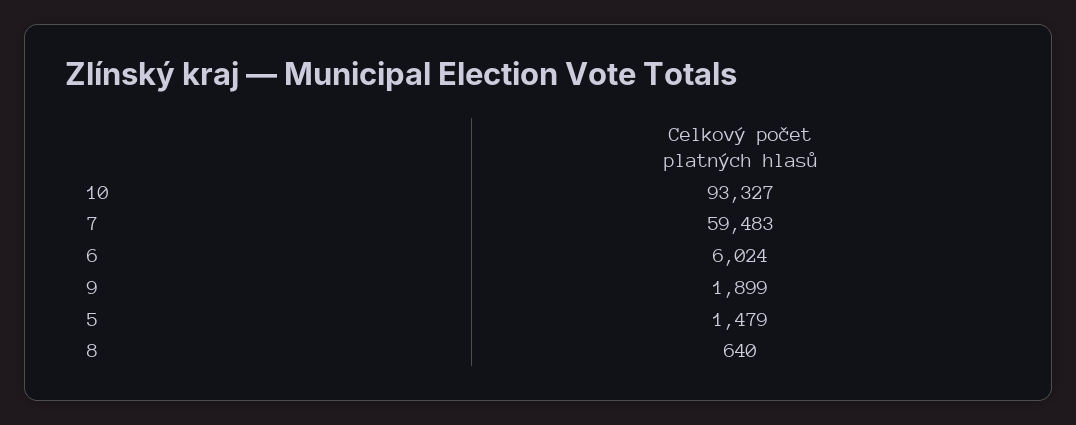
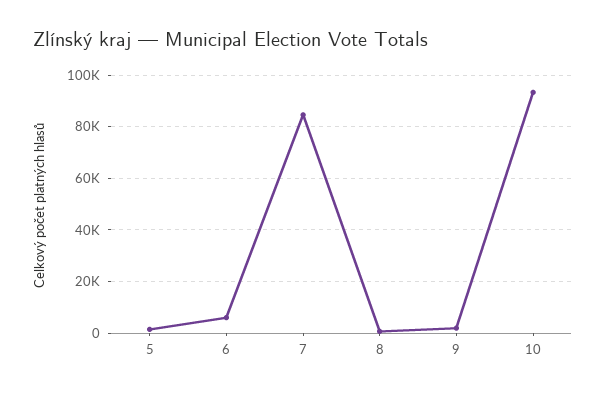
7: 59483 -> 85000

